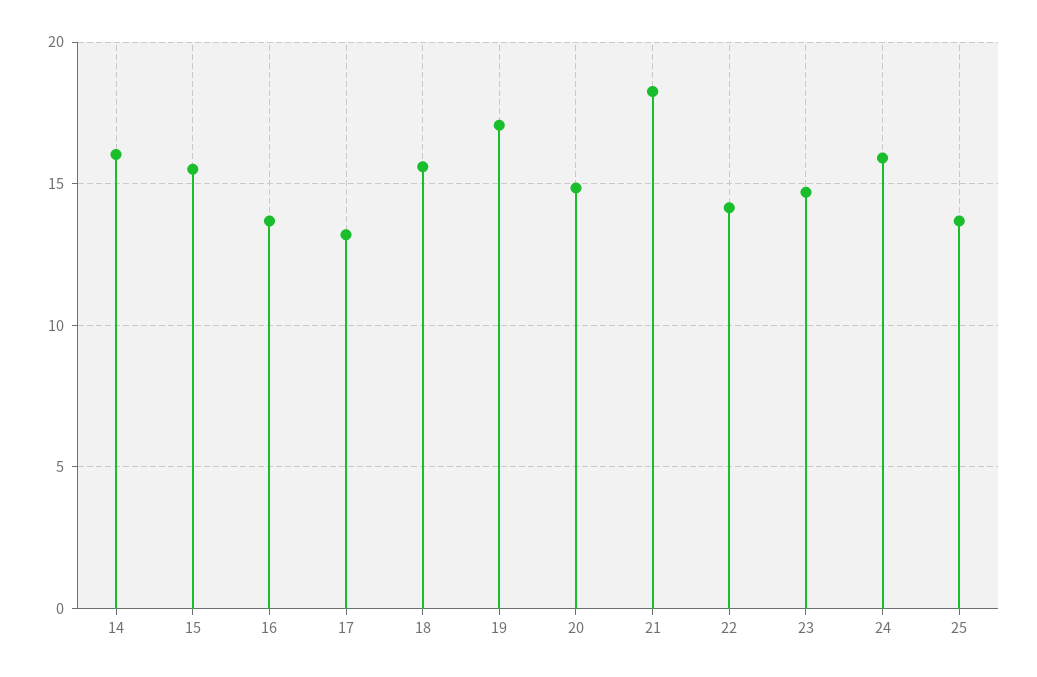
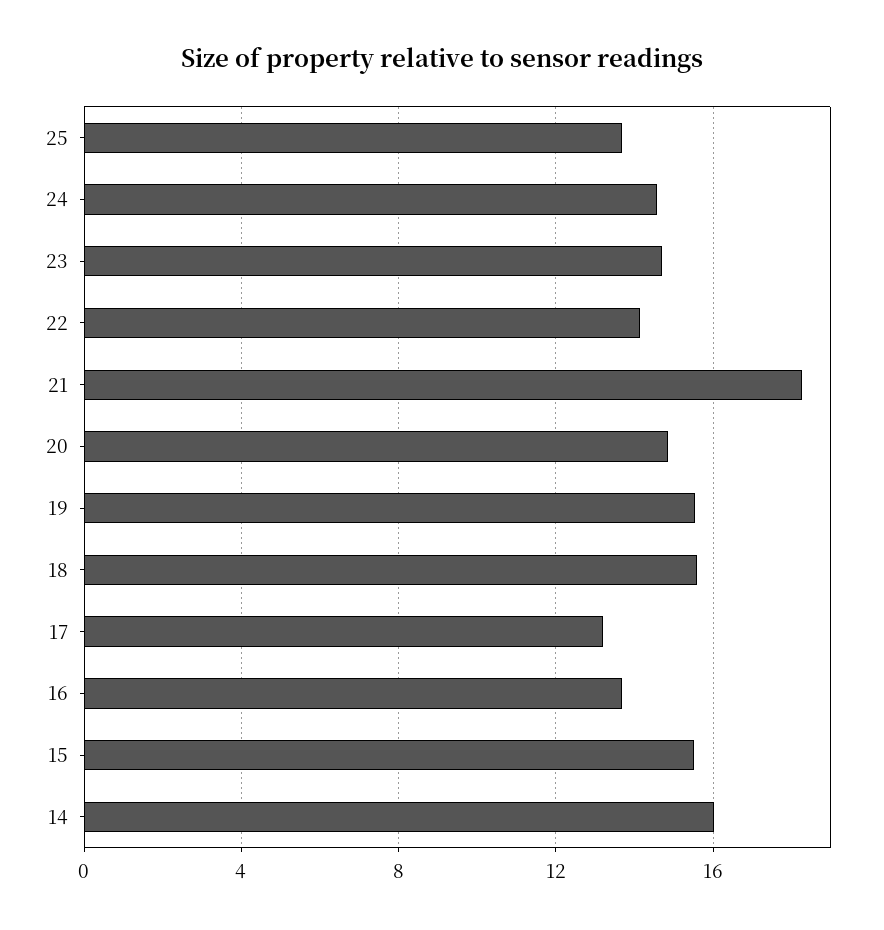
19: 17 -> 15.5
24: 16 -> 14.5

